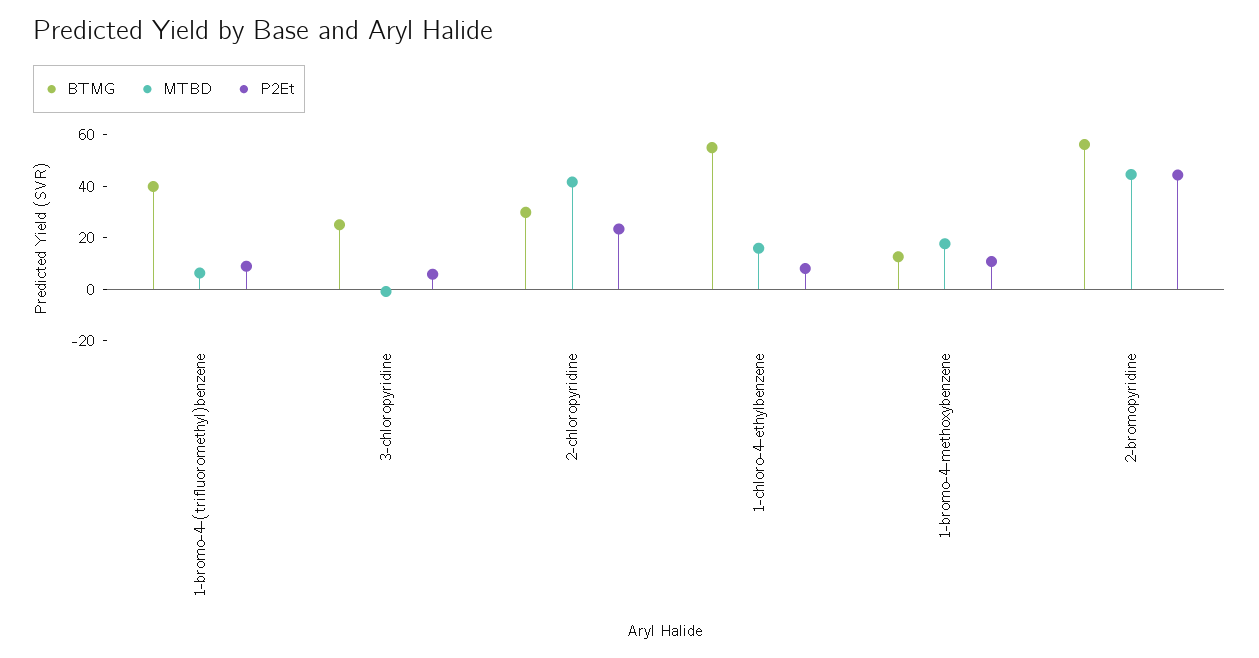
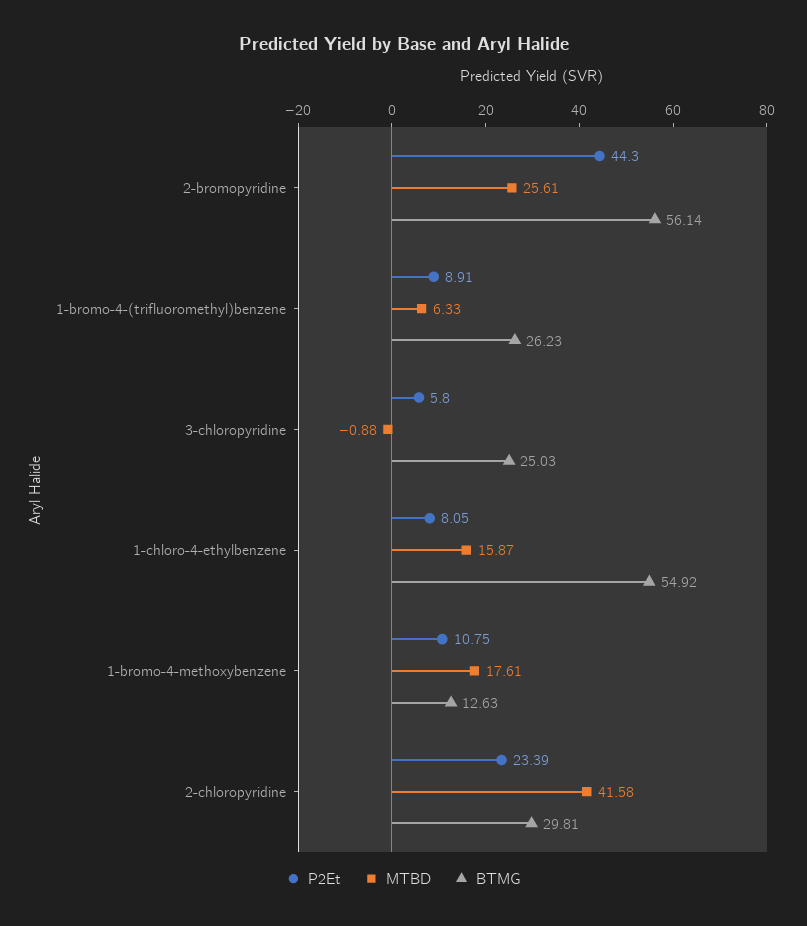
BTMG, 1-bromo-4-(trifluoromethyl)benzene: 40 -> 26.23
MTBD, 2-bromopyridine: 45 -> 25.61

